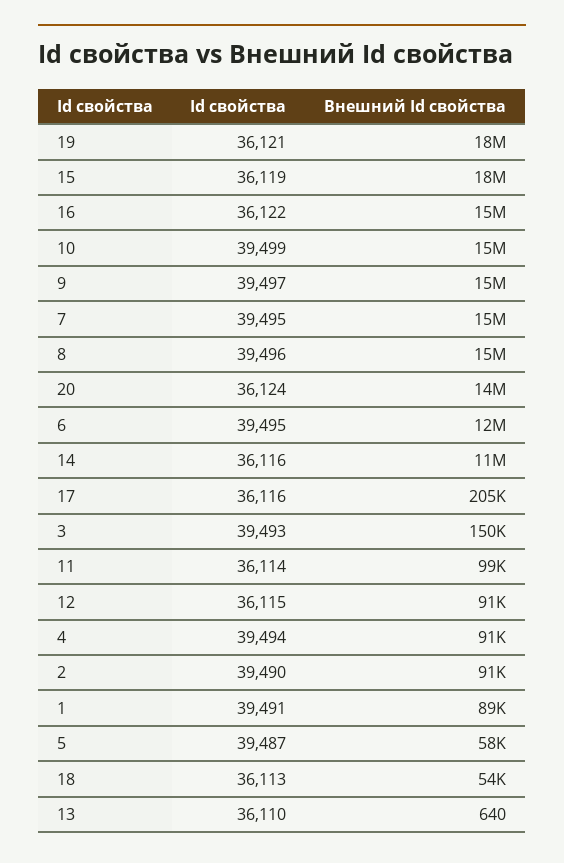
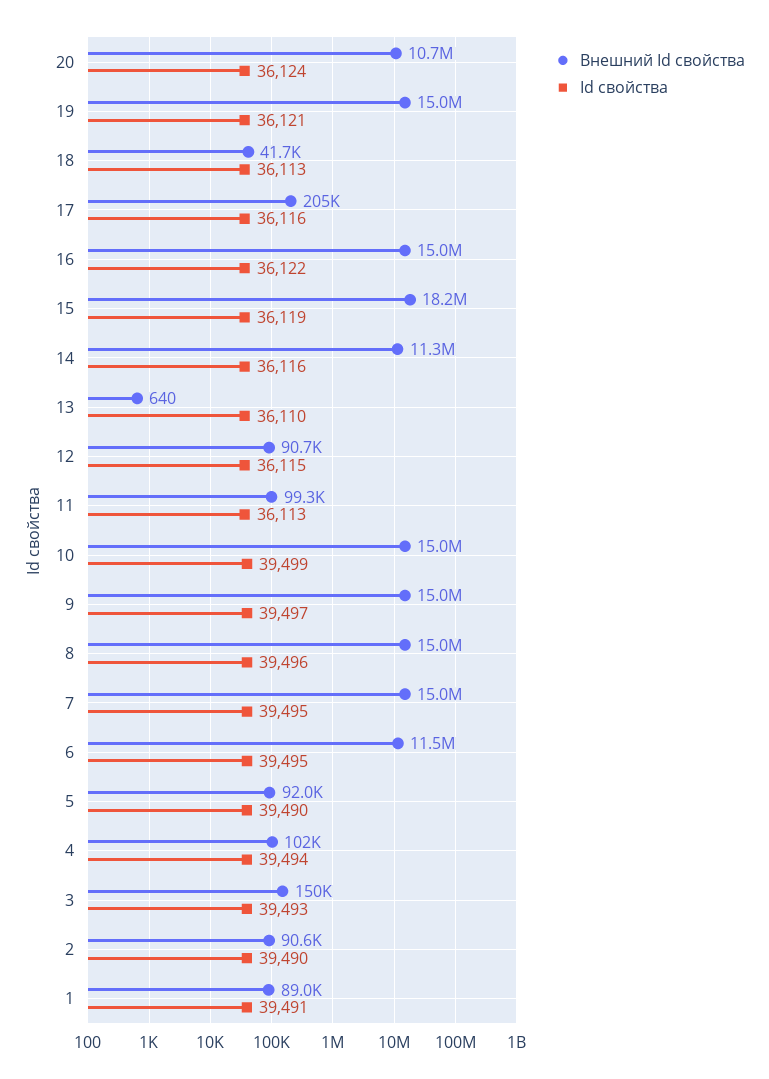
Внешний Id свойства, 19: 18000000 -> 15000000
Внешний Id свойства, 20: 14000000 -> 10700000
Id свойства, 11: 36114 -> 36113
Внешний Id свойства, 4: 91000 -> 102000
Id свойства, 5: 39487 -> 39490
Внешний Id свойства, 5: 58000 -> 92000
Внешний Id свойства, 18: 54000 -> 41700

